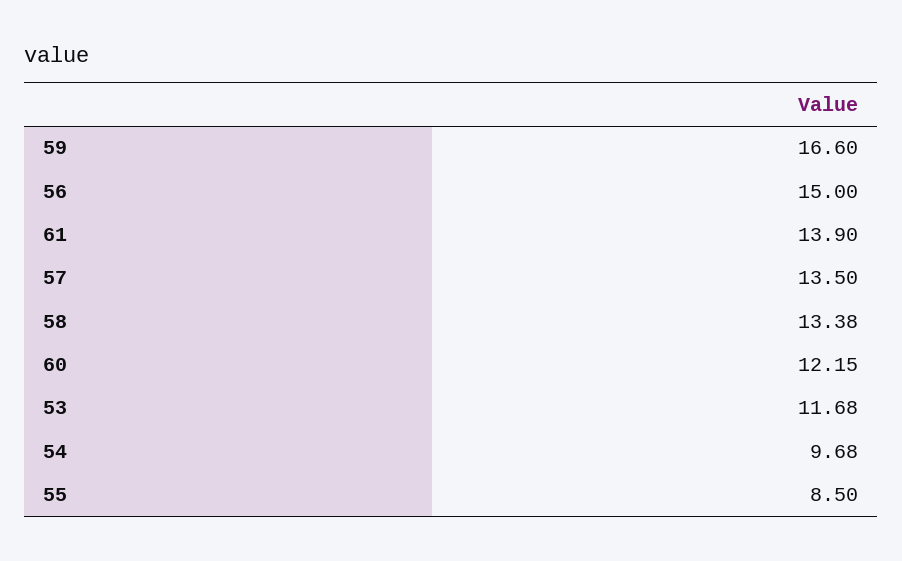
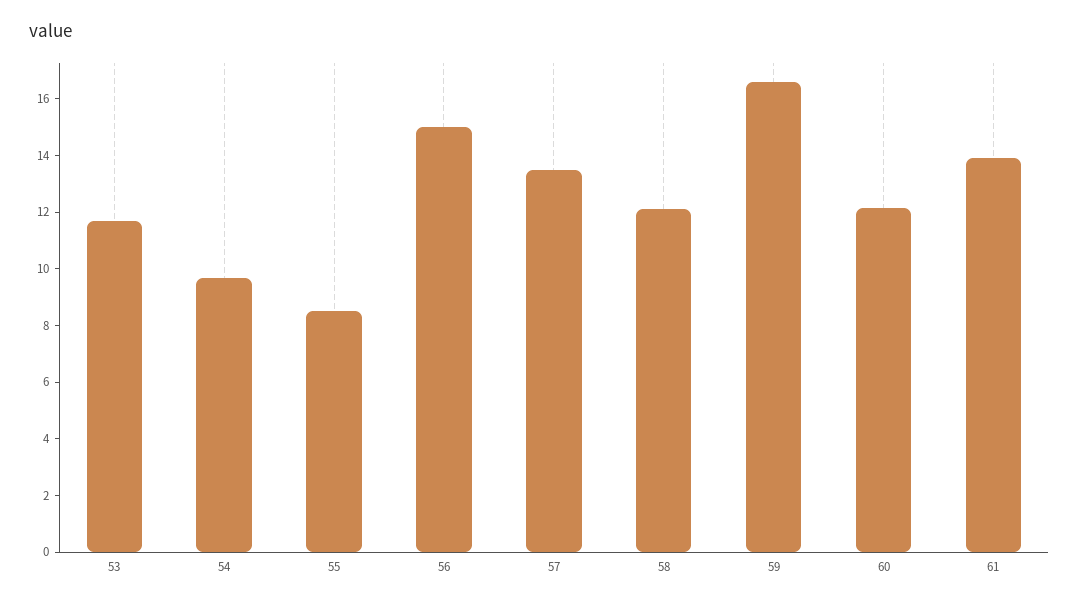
58: 13.38 -> 12

